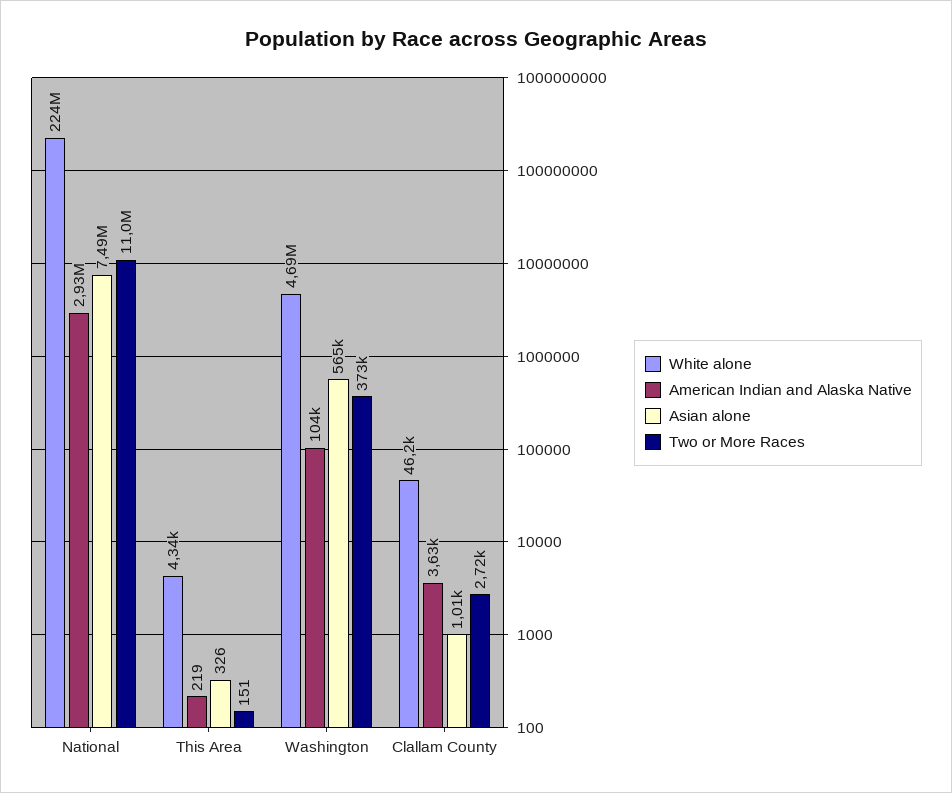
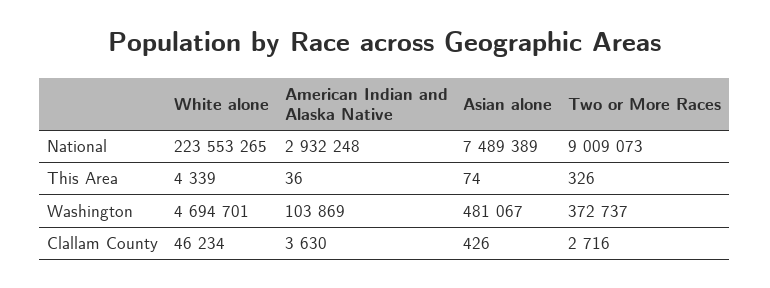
Two or More Races, National: 11000000 -> 9009073
American Indian and Alaska Native, This Area: 219 -> 36
Asian alone, This Area: 326 -> 74
Two or More Races, This Area: 151 -> 326
Asian alone, Washington: 565000 -> 481067
Asian alone, Clallam County: 1010 -> 426

